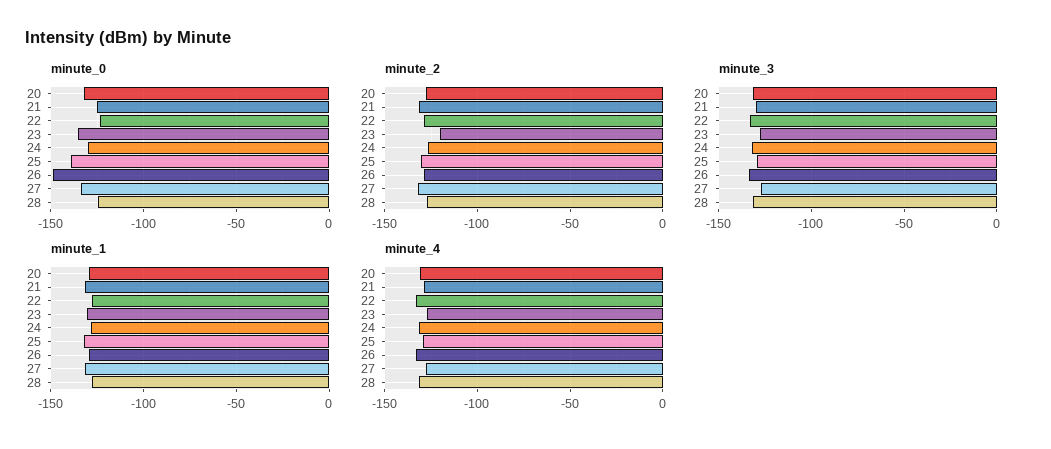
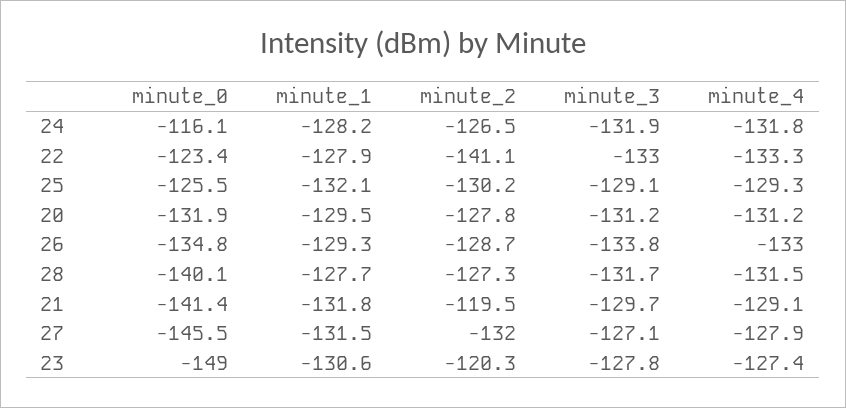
minute_0, 21: -125 -> -141.4
minute_0, 23: -135 -> -149
minute_0, 24: -130 -> -116.1
minute_0, 25: -140 -> -125.5
minute_0, 26: -150 -> -134.8
minute_0, 27: -135 -> -145.5
minute_0, 28: -125 -> -140.1
minute_2, 21: -130 -> -119.5
minute_2, 22: -130 -> -141.1

